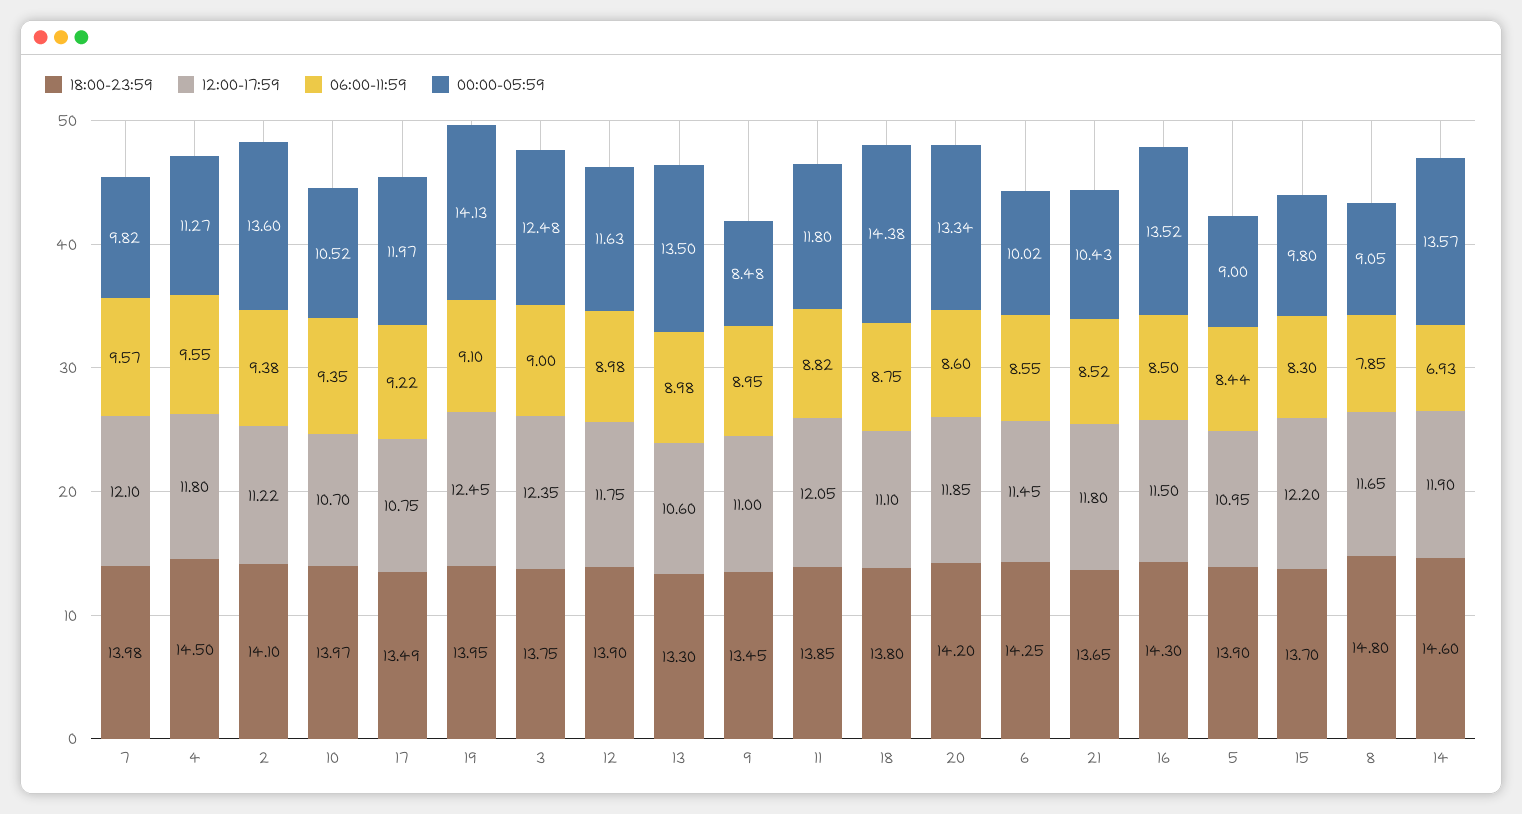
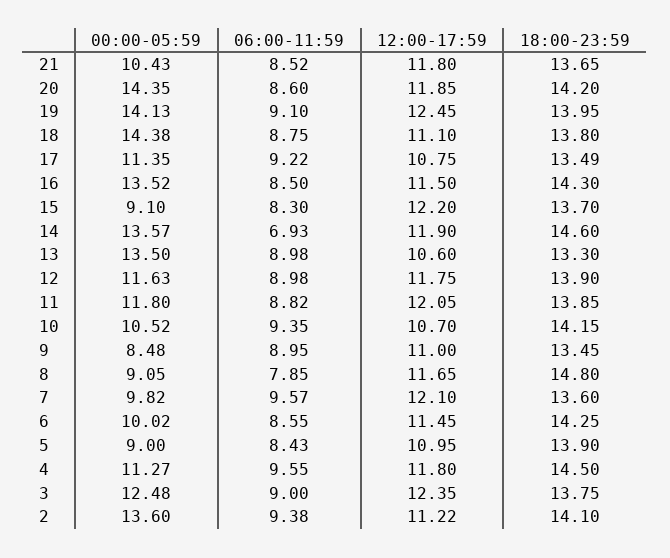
18:00-23:59, 7: 13.98 -> 13.6
18:00-23:59, 10: 13.97 -> 14.15
00:00-05:59, 17: 11.97 -> 11.35
00:00-05:59, 20: 13.34 -> 14.35
06:00-11:59, 5: 8.44 -> 8.43
00:00-05:59, 15: 9.8 -> 9.1

